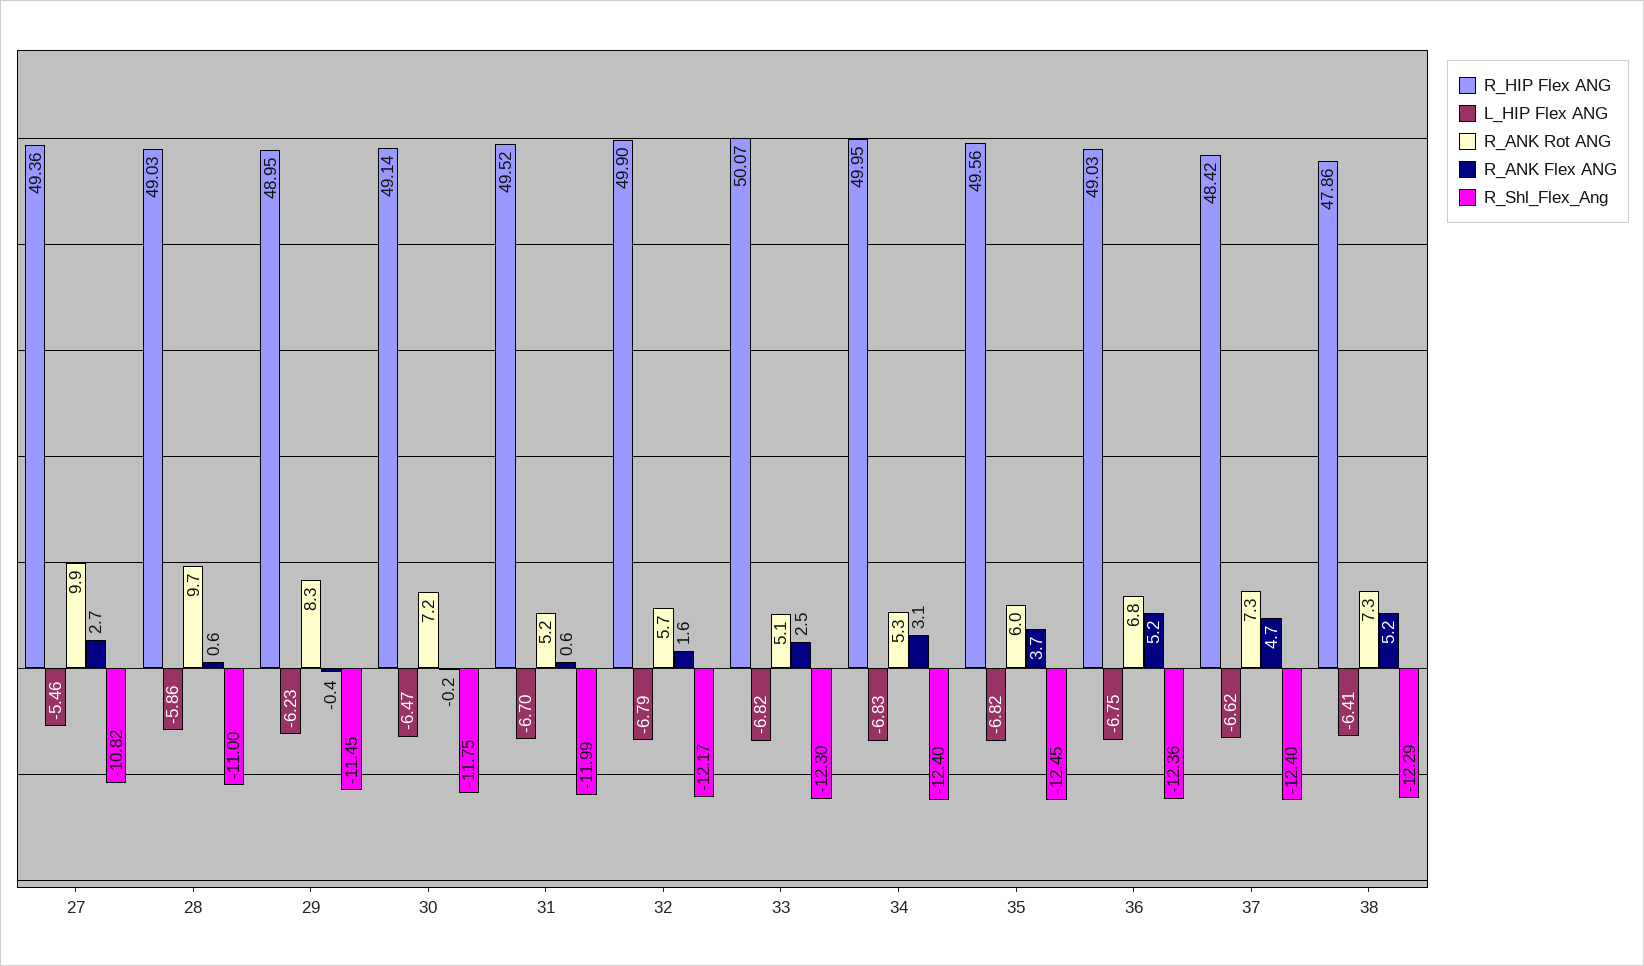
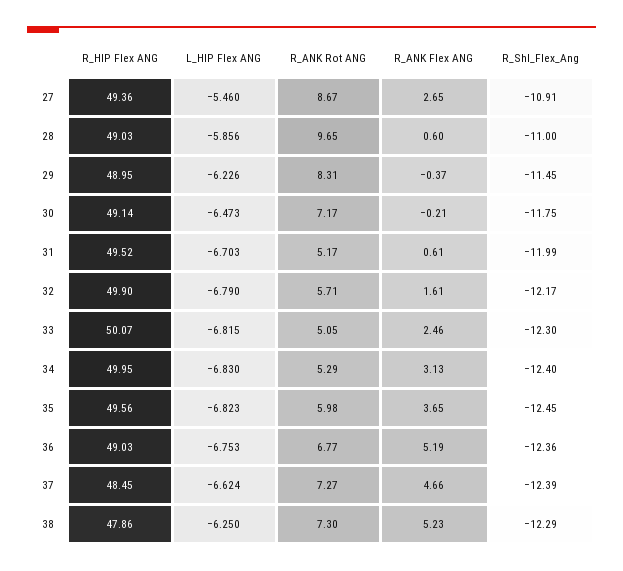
R_ANK Rot ANG, 27: 9.9 -> 8.67
R_Shl_Flex_Ang, 27: -10.82 -> -10.91
R_HIP Flex ANG, 37: 48.42 -> 48.45
R_Shl_Flex_Ang, 37: -12.4 -> -12.39
L_HIP Flex ANG, 38: -6.41 -> -6.25

